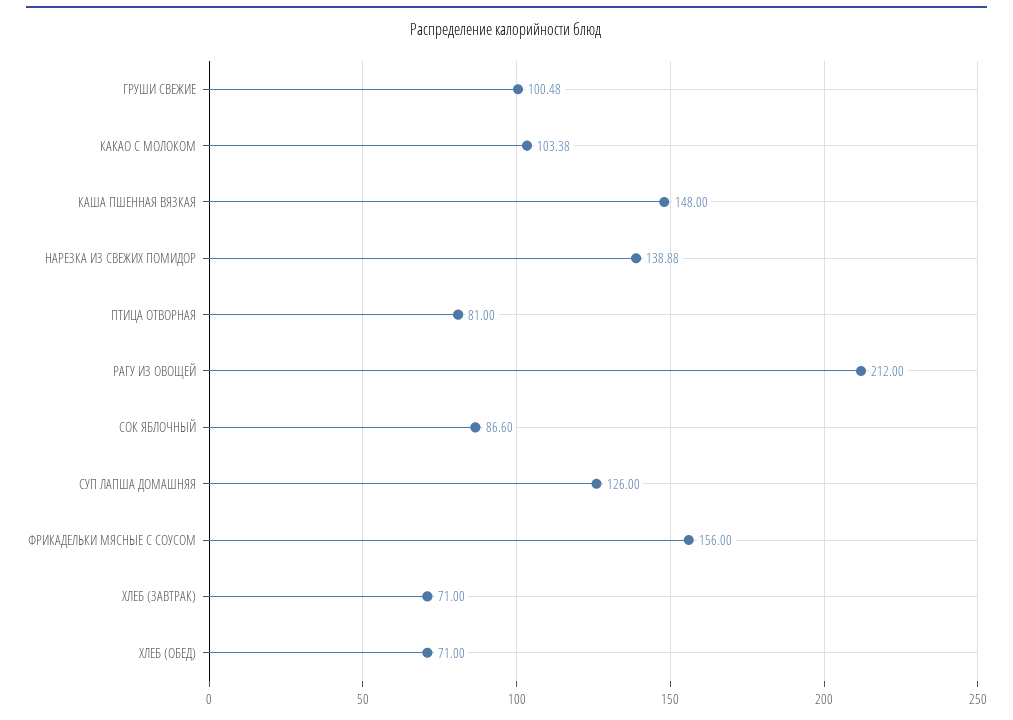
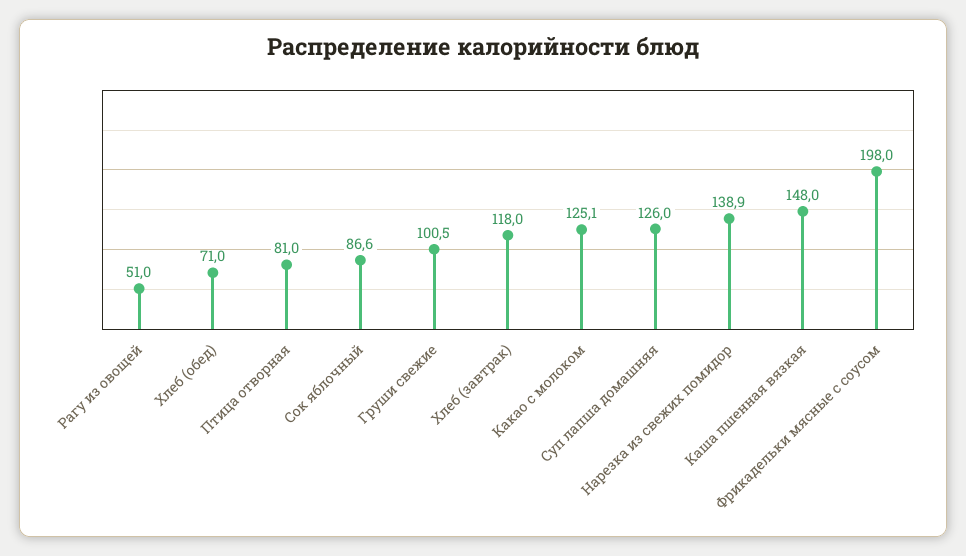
КАКАО С МОЛОКОМ: 103.38 -> 125.1
РАГУ ИЗ ОВОЩЕЙ: 212 -> 51
ФРИКАДЕЛЬКИ МЯСНЫЕ С СОУСОМ: 156 -> 198
ХЛЕБ (ЗАВТРАК): 71 -> 118

